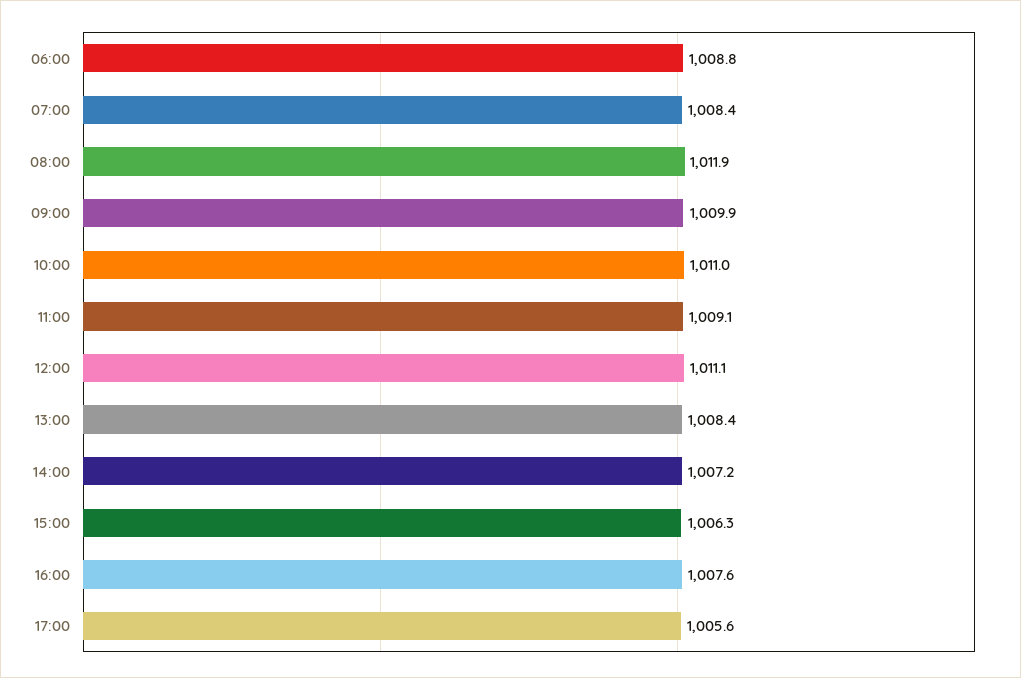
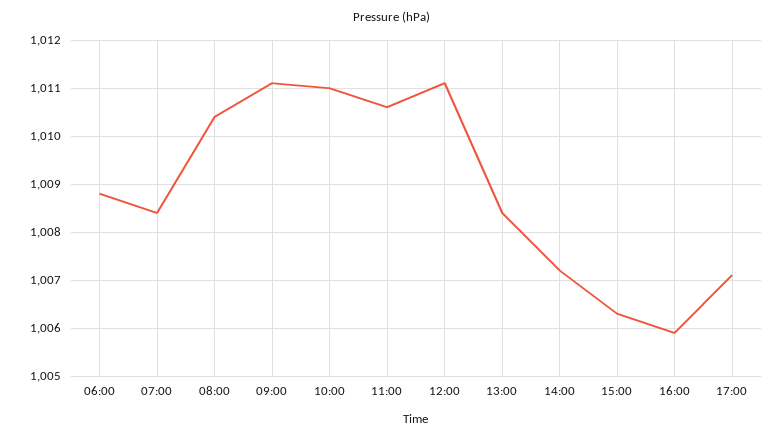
08:00: 1011.9 -> 1010.5
09:00: 1009.9 -> 1011
11:00: 1009.1 -> 1010.5
16:00: 1007.6 -> 1006
17:00: 1005.6 -> 1007

